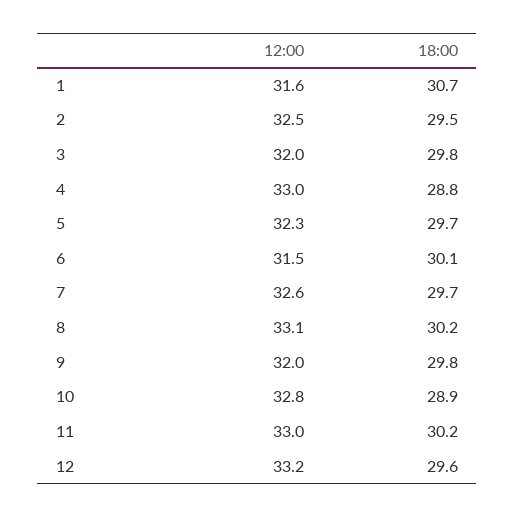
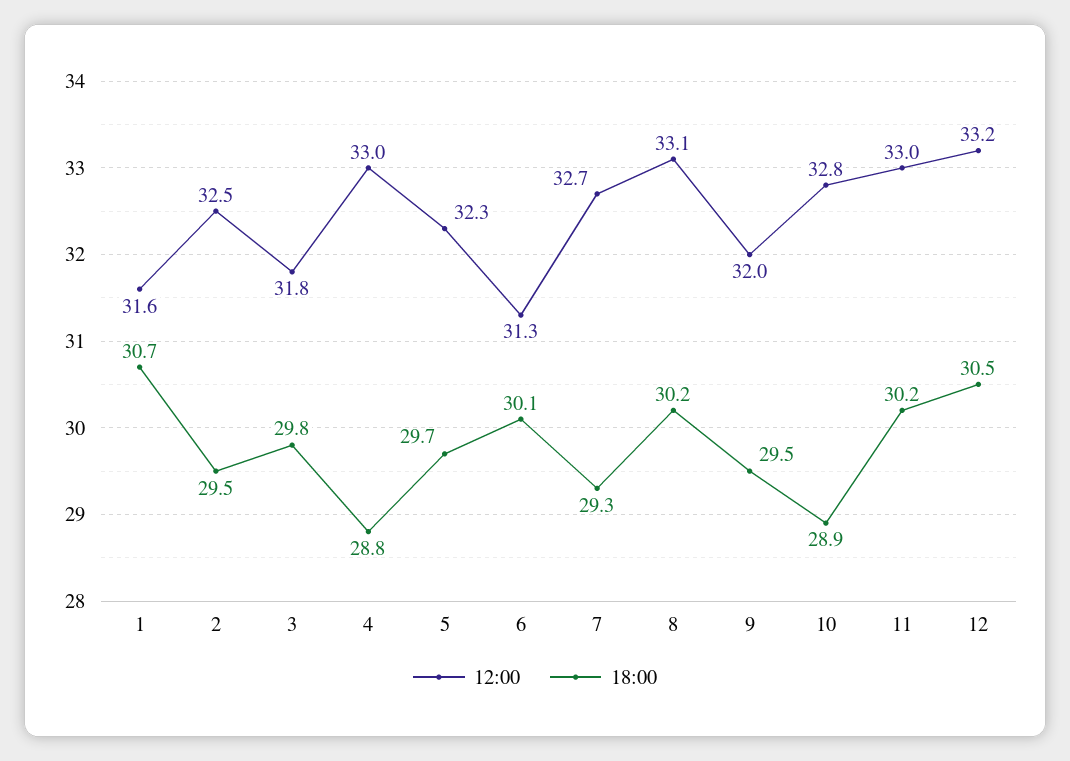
12:00, 3: 32 -> 31.8
12:00, 6: 31.5 -> 31.3
12:00, 7: 32.6 -> 32.7
18:00, 7: 29.7 -> 29.3
18:00, 9: 29.8 -> 29.5
18:00, 12: 29.6 -> 30.5

